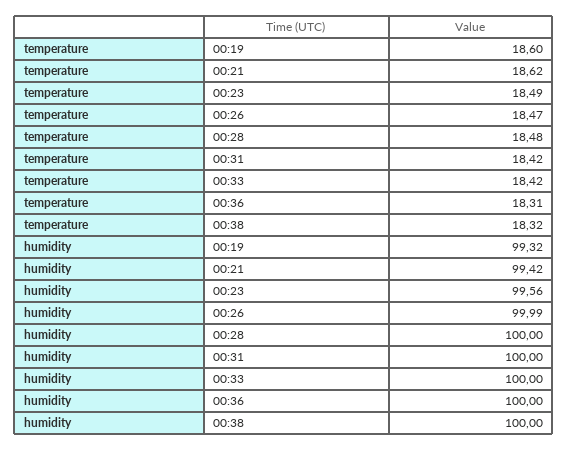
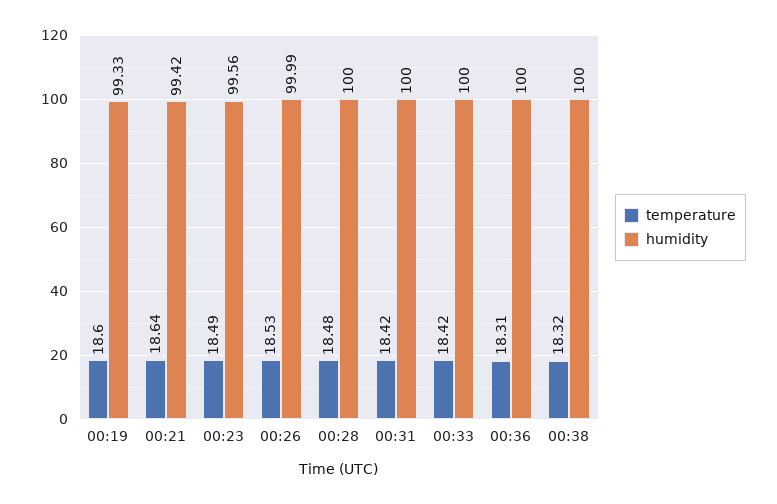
temperature, 00:21: 18.62 -> 18.64
temperature, 00:26: 18.47 -> 18.53
humidity, 00:19: 99.32 -> 99.33

